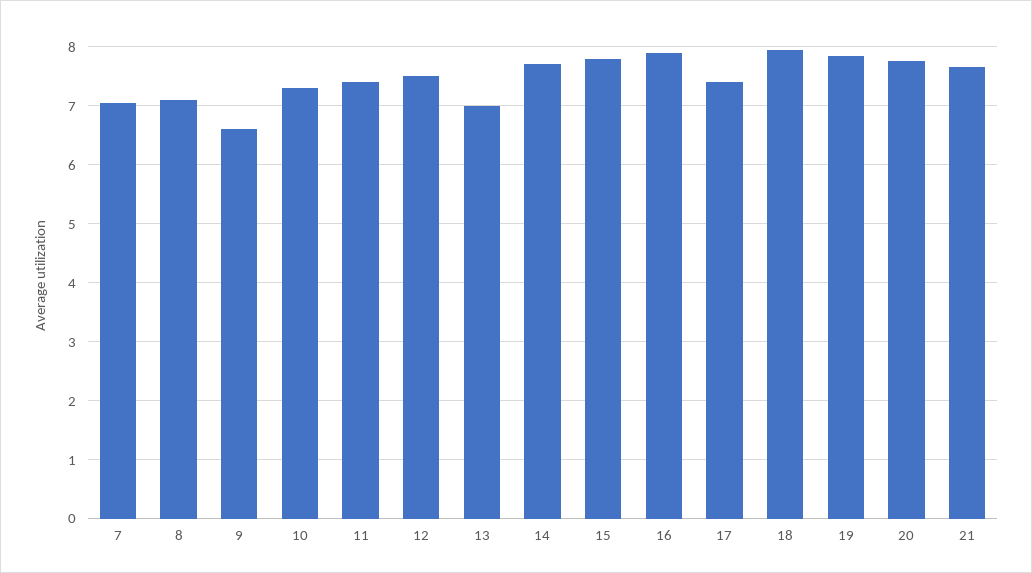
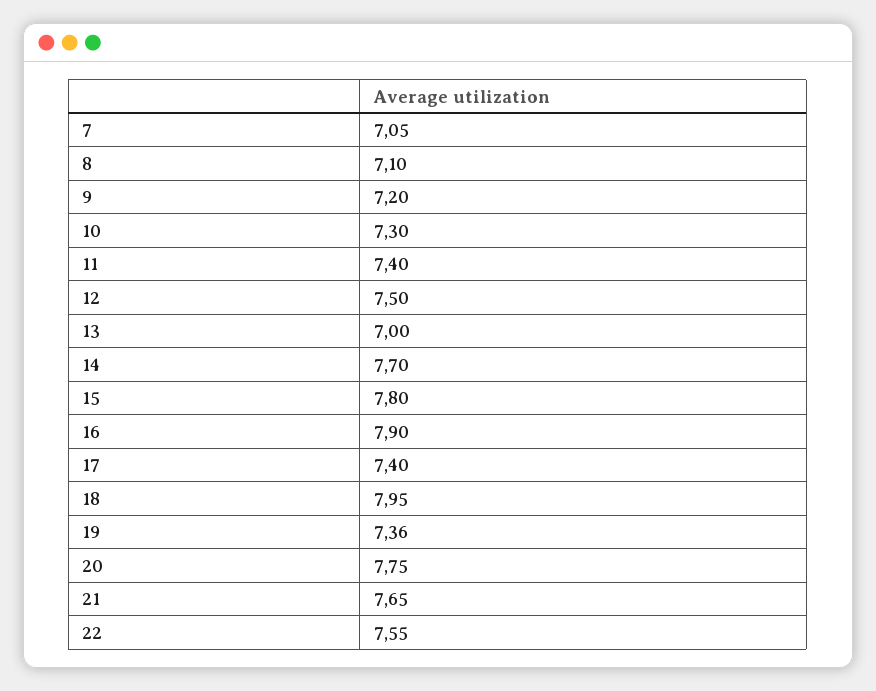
9: 6.6 -> 7.2
19: 7.8 -> 7.36
22: none -> 7.55

